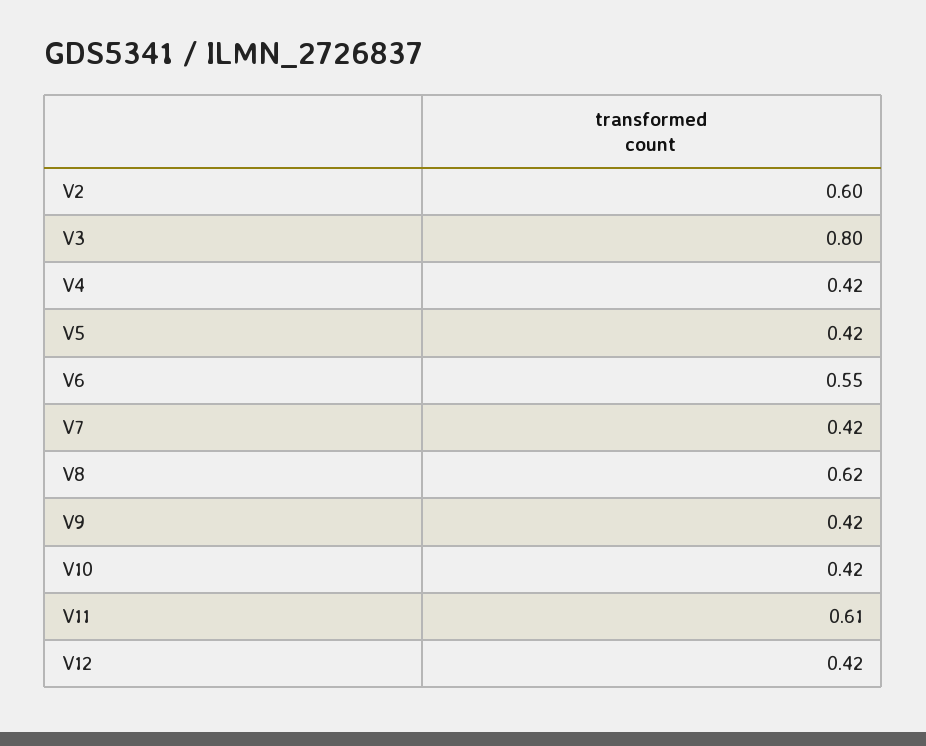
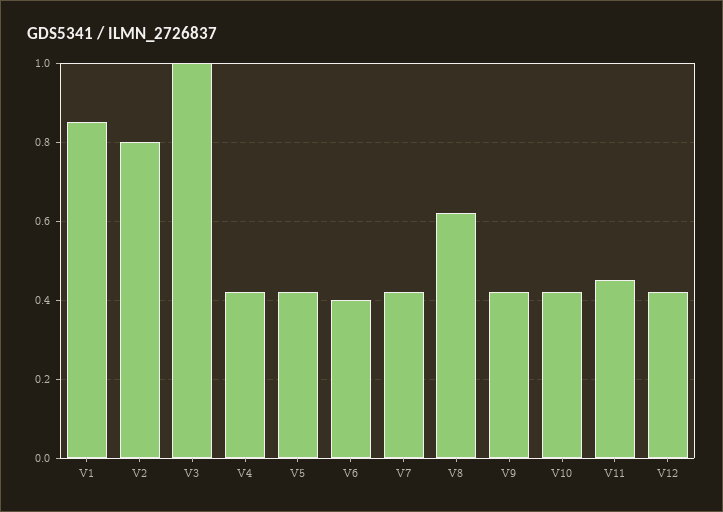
V2: 0.6 -> 0.8
V3: 0.8 -> 1
V6: 0.55 -> 0.4
V11: 0.61 -> 0.45
V1: none -> 0.85

